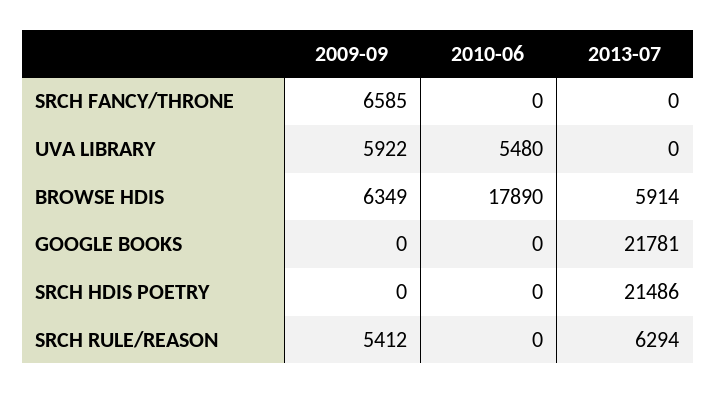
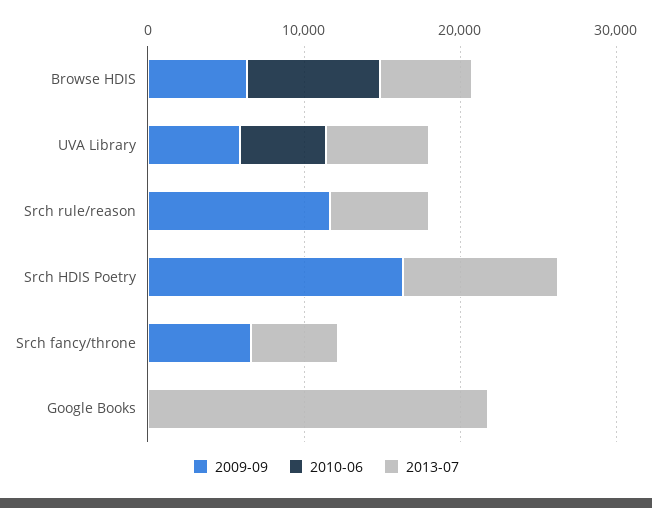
2013-07, SRCH FANCY/THRONE: 0 -> 6000
2013-07, UVA LIBRARY: 0 -> 6000
2010-06, BROWSE HDIS: 17890 -> 8000
2009-09, SRCH HDIS POETRY: 0 -> 16000
2013-07, SRCH HDIS POETRY: 21486 -> 10000
2009-09, SRCH RULE/REASON: 5412 -> 12000

